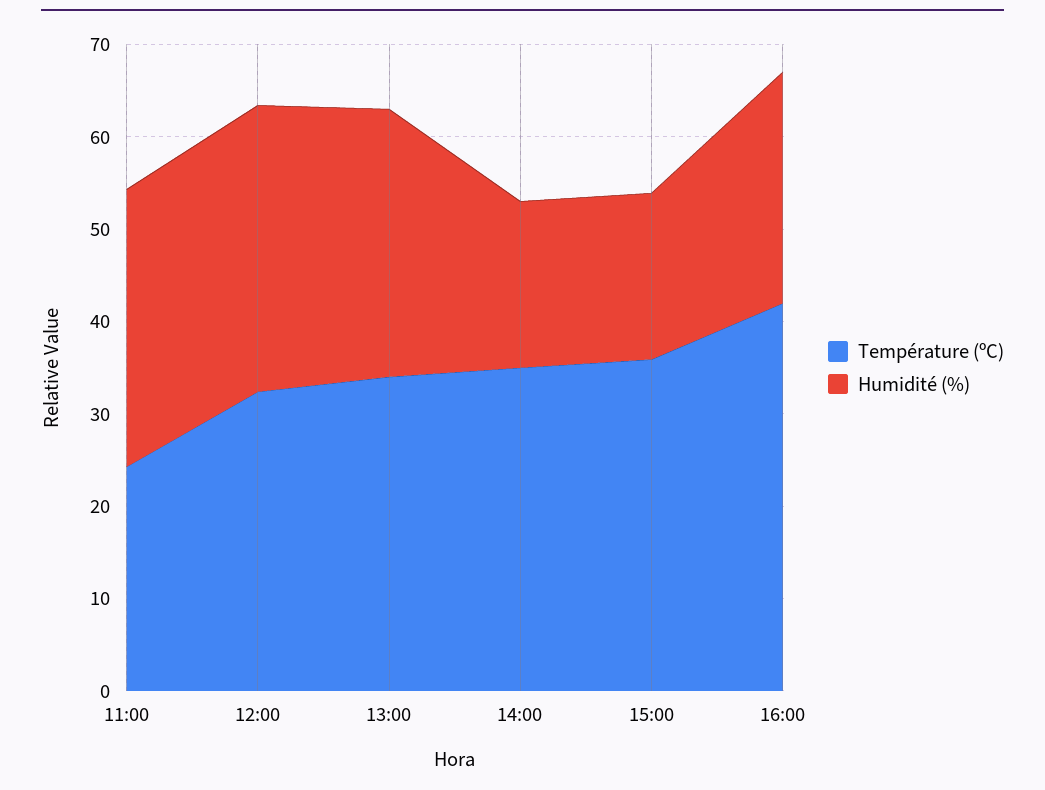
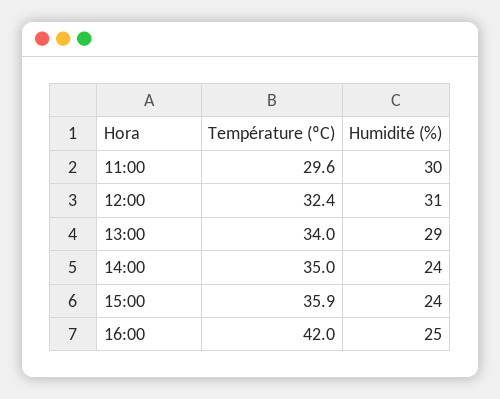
Température (ºC), 11:00: 24 -> 29.6
Humidité (%), 14:00: 18 -> 24
Humidité (%), 15:00: 18 -> 24

